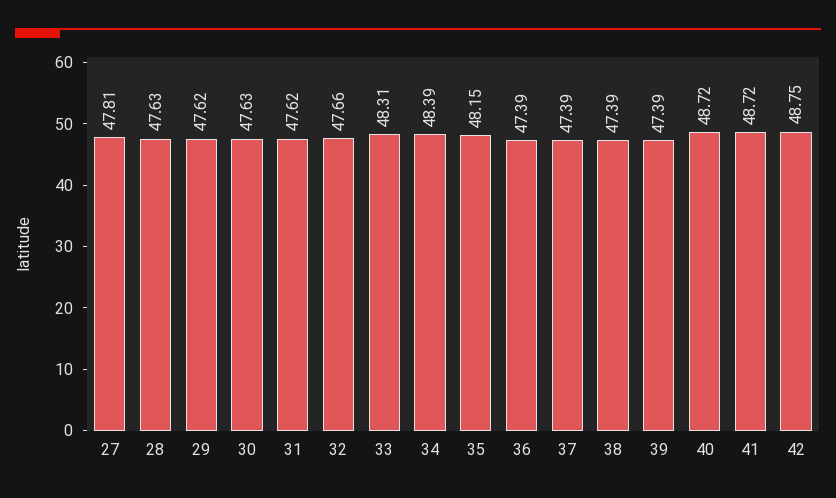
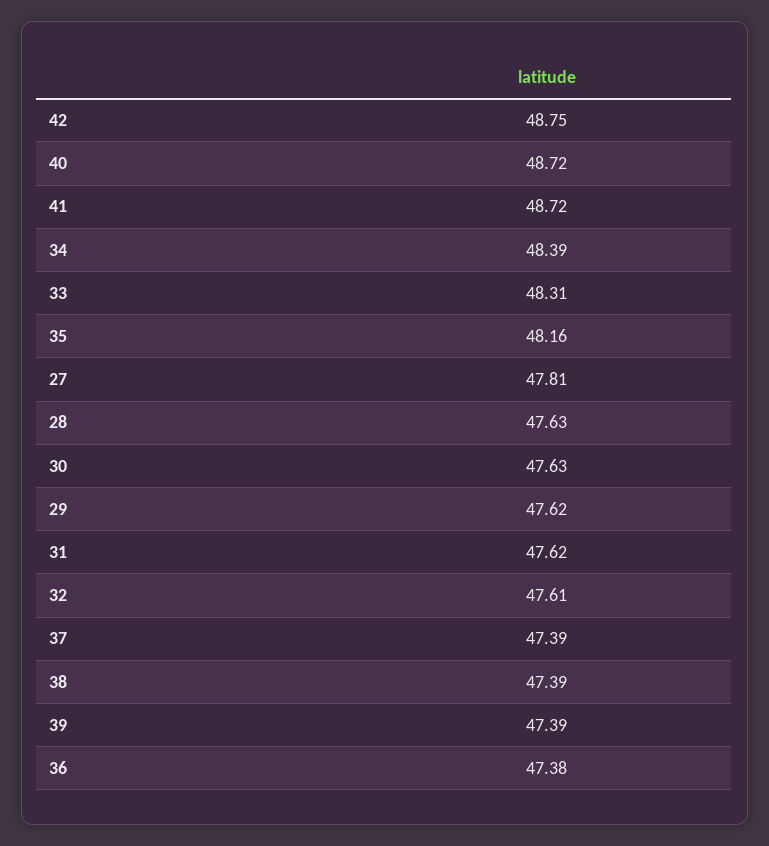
32: 47.66 -> 47.61
35: 48.15 -> 48.16
36: 47.39 -> 47.38

